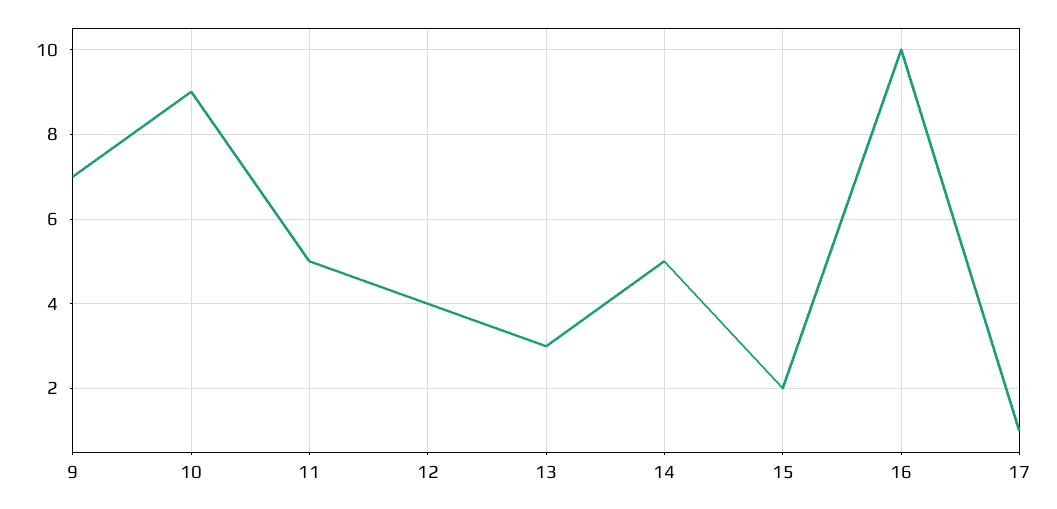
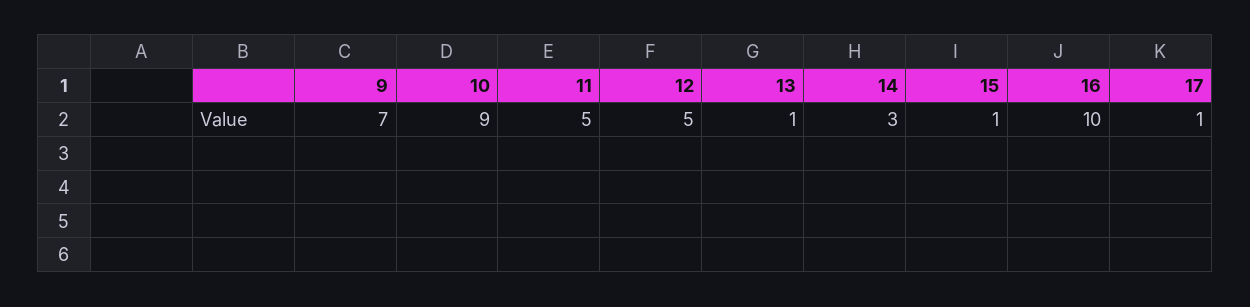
12: 4 -> 5
13: 3 -> 1
14: 5 -> 3
15: 2 -> 1

